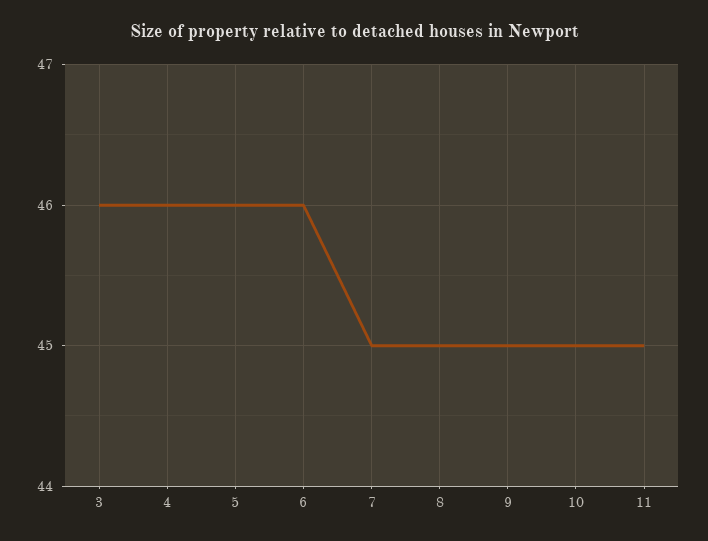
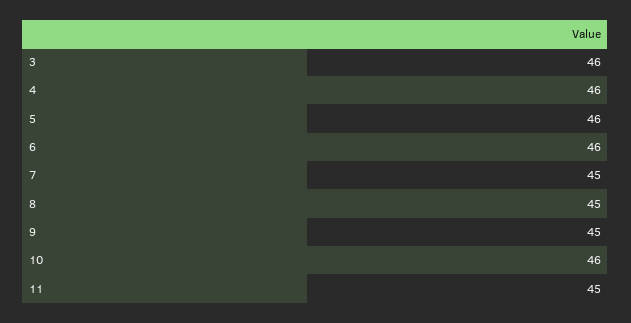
10: 45 -> 46

